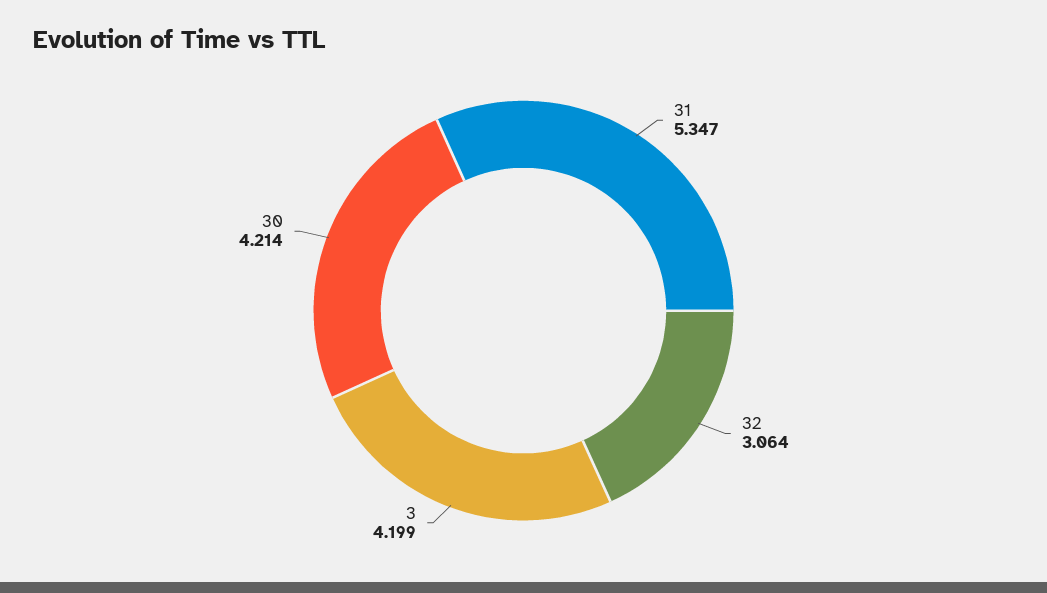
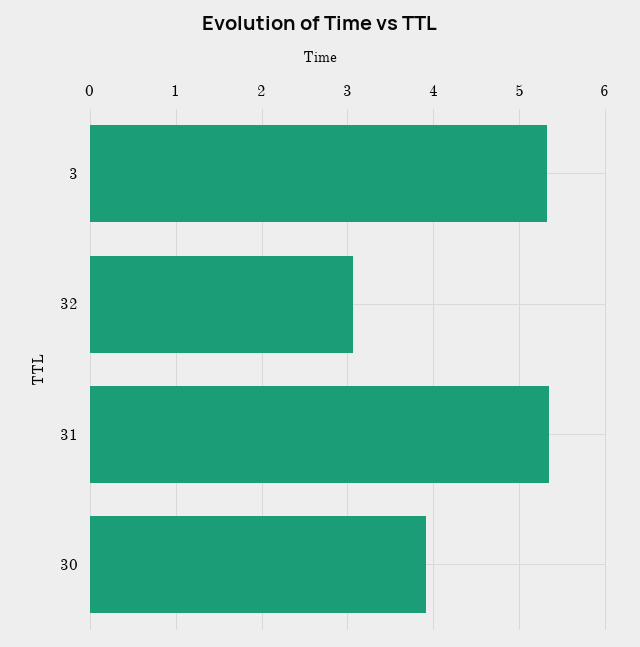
3: 4.199 -> 5.3
30: 4.214 -> 3.9

